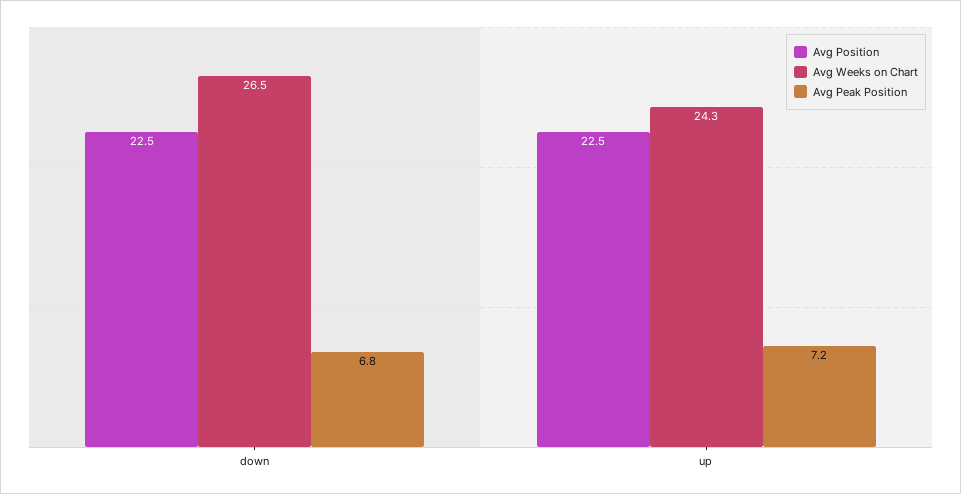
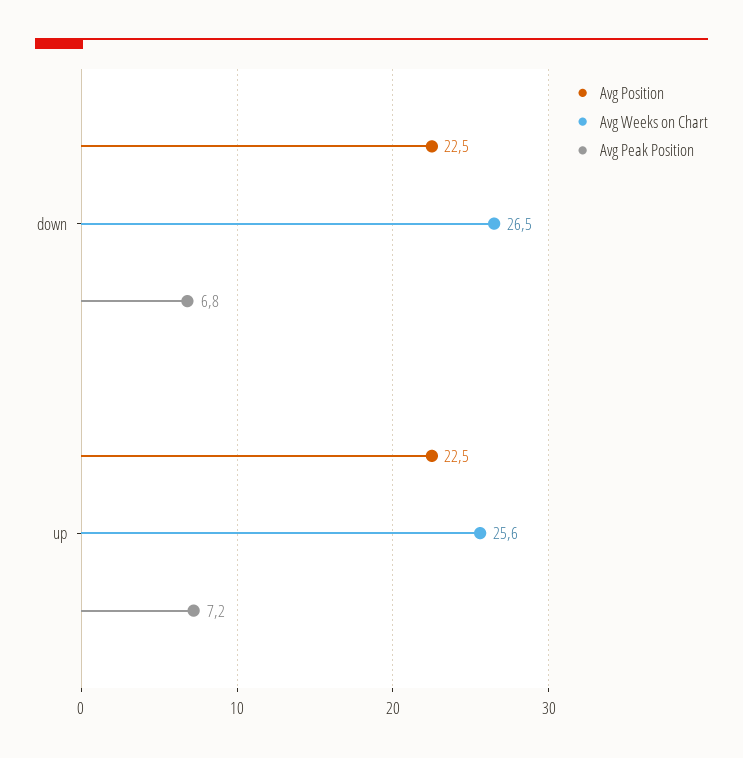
Avg Weeks on Chart, up: 24.3 -> 25.6

